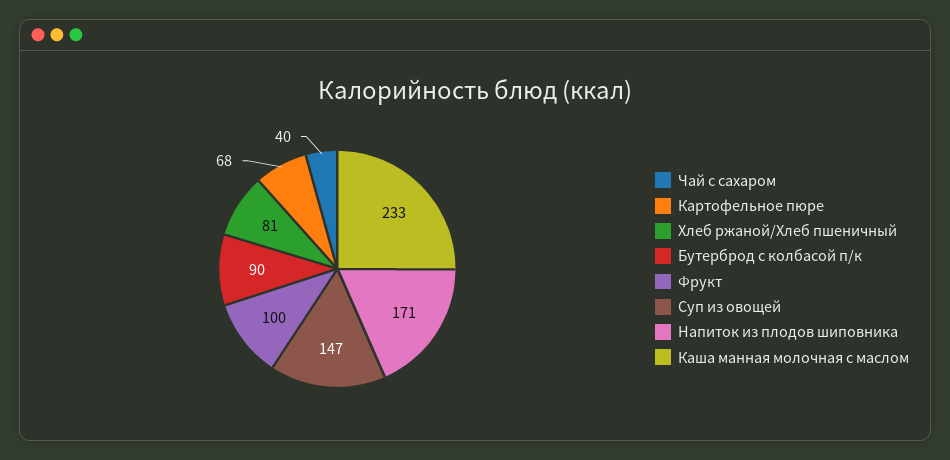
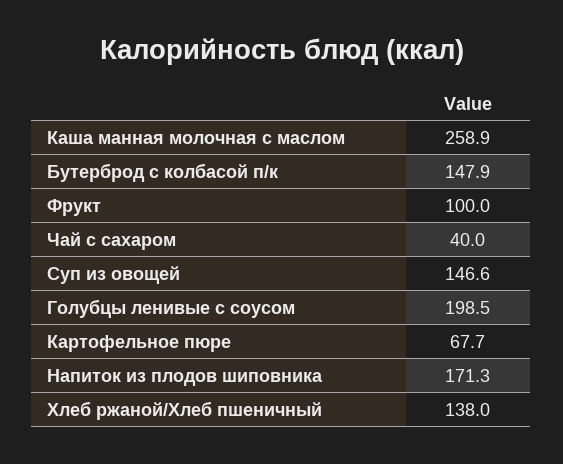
Хлеб ржаной/Хлеб пшеничный: 81 -> 138
Бутерброд с колбасой п/к: 90 -> 147.9
Каша манная молочная с маслом: 233 -> 258.9
Голубцы ленивые с соусом: none -> 198.5

